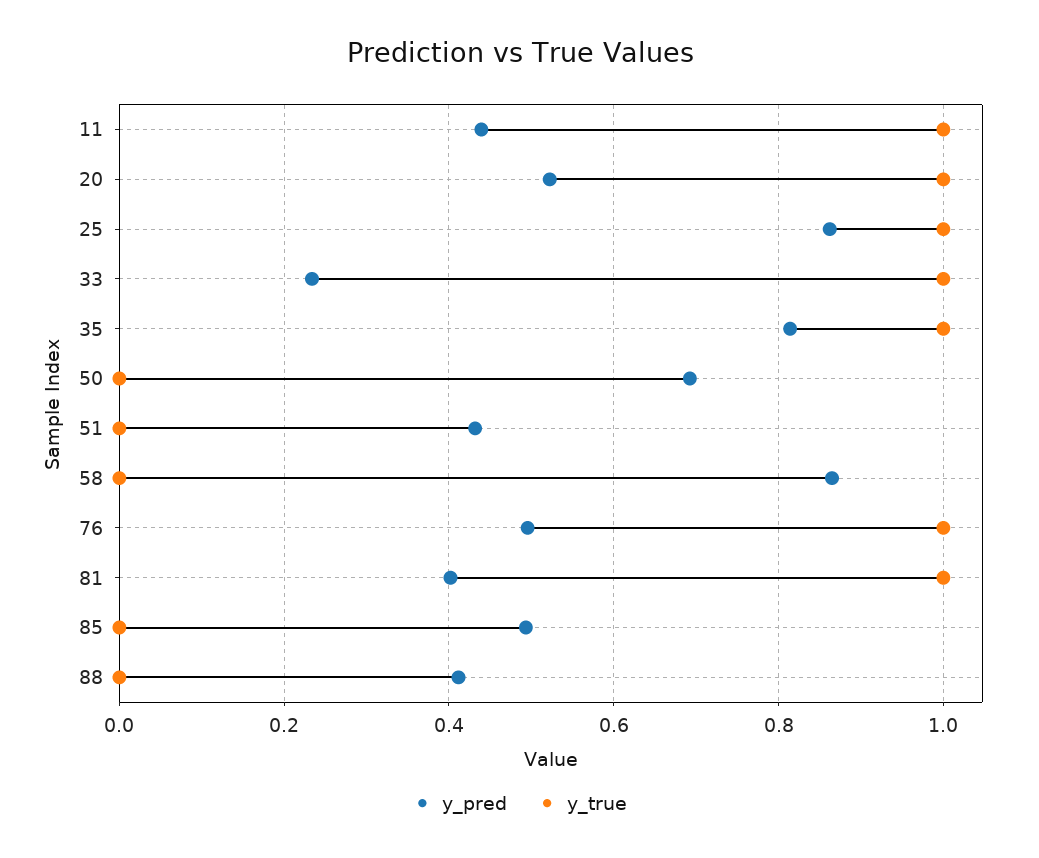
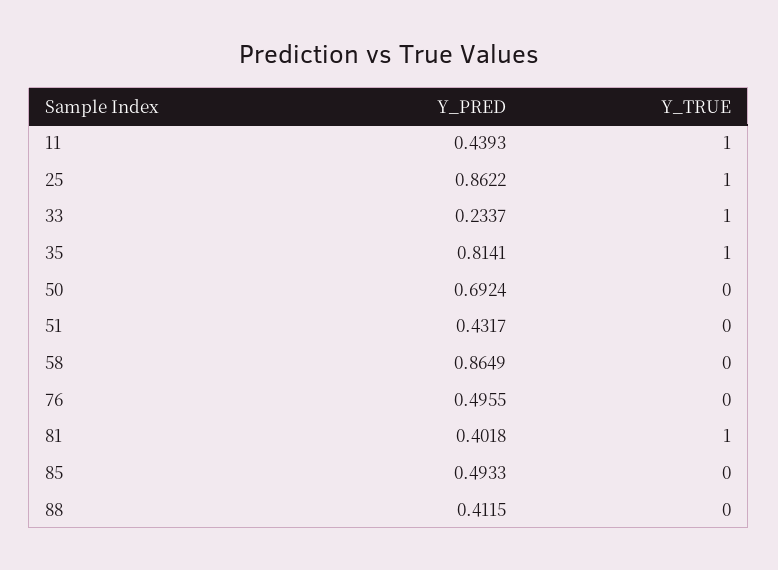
y_pred, 20: 0.52 -> none
y_true, 20: 1 -> none
y_true, 76: 1 -> 0

